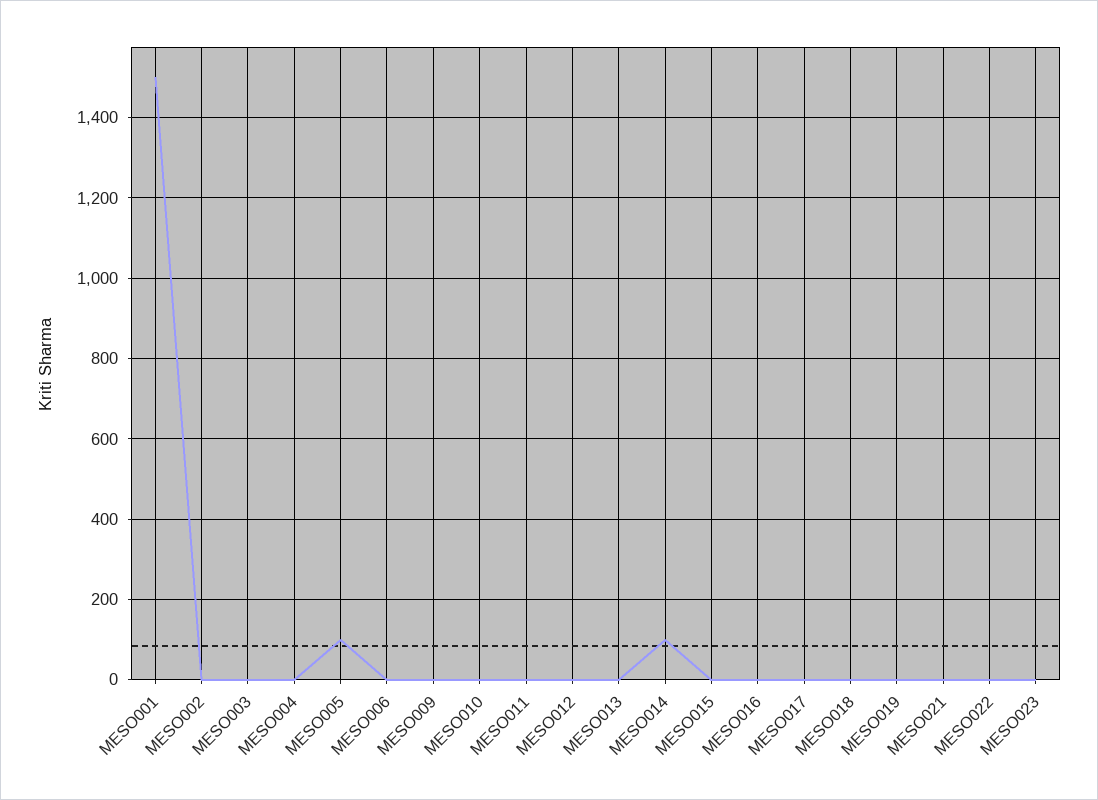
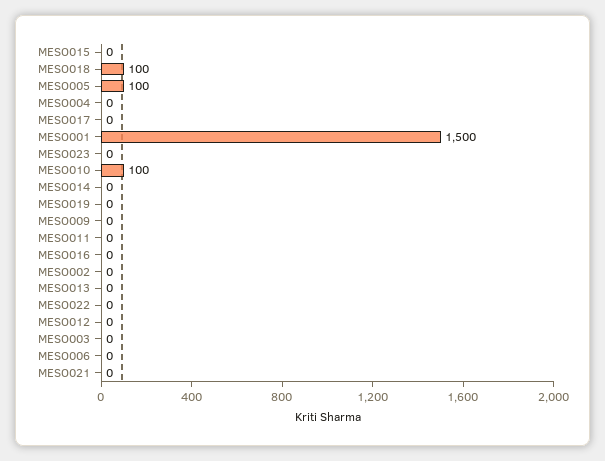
MESO010: 0 -> 100
MESO014: 100 -> 0
MESO018: 0 -> 100

